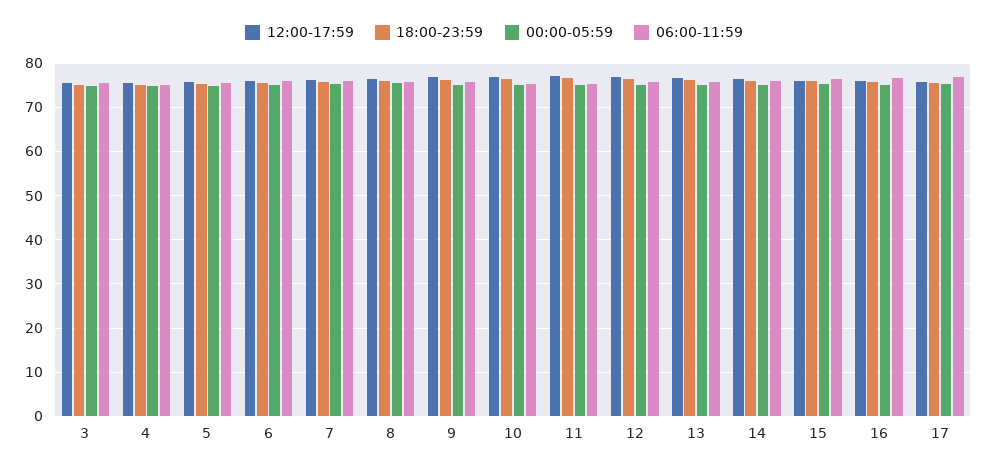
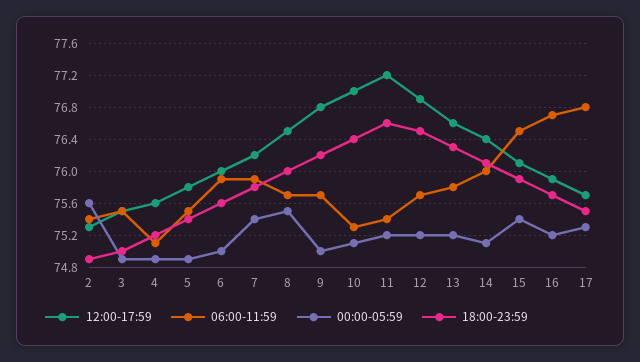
12:00-17:59, 2: none -> 75.3
06:00-11:59, 2: none -> 75.4
00:00-05:59, 2: none -> 75.6
18:00-23:59, 2: none -> 74.9

